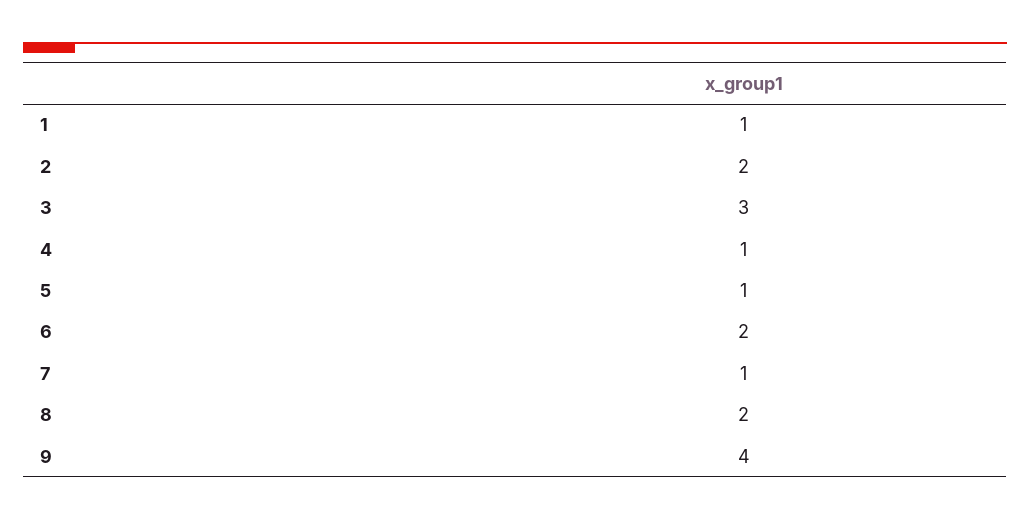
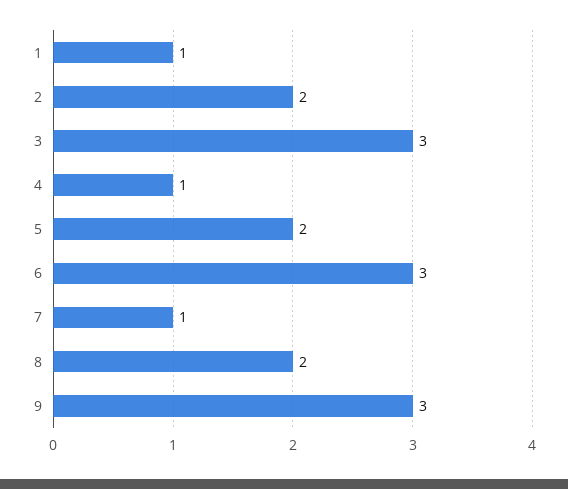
5: 1 -> 2
6: 2 -> 3
9: 4 -> 3

